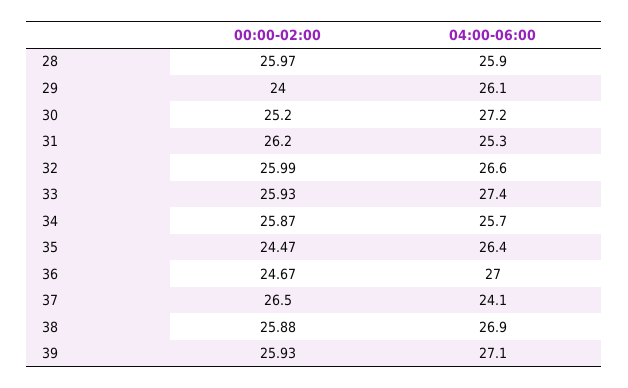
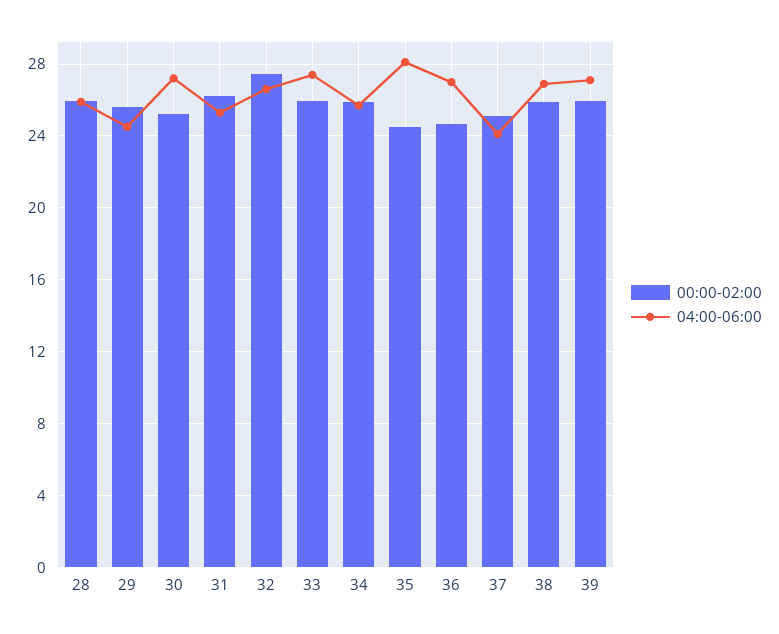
00:00-02:00, 29: 24 -> 25.5
04:00-06:00, 29: 26.1 -> 24.5
00:00-02:00, 32: 25.99 -> 27.5
04:00-06:00, 35: 26.4 -> 28
00:00-02:00, 37: 26.5 -> 25

